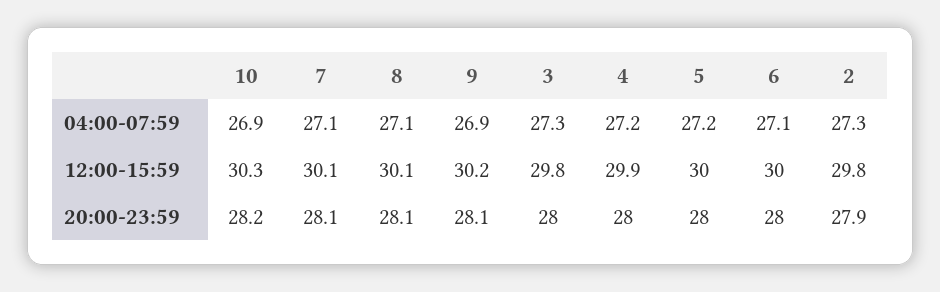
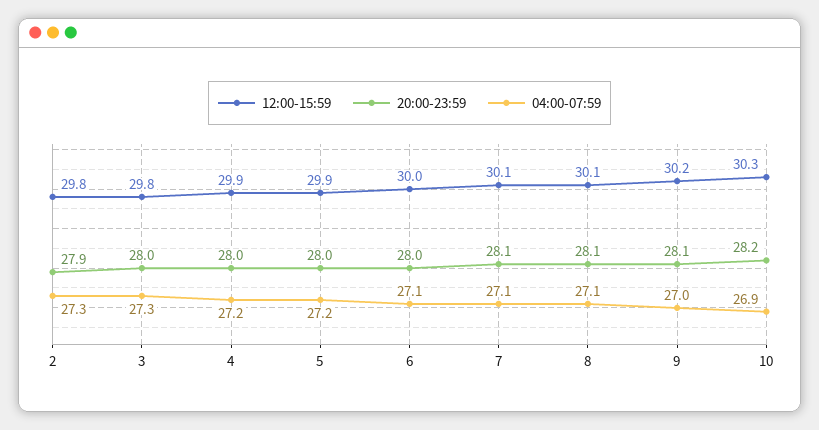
04:00-07:59, 9: 26.9 -> 27
12:00-15:59, 5: 30 -> 29.9

